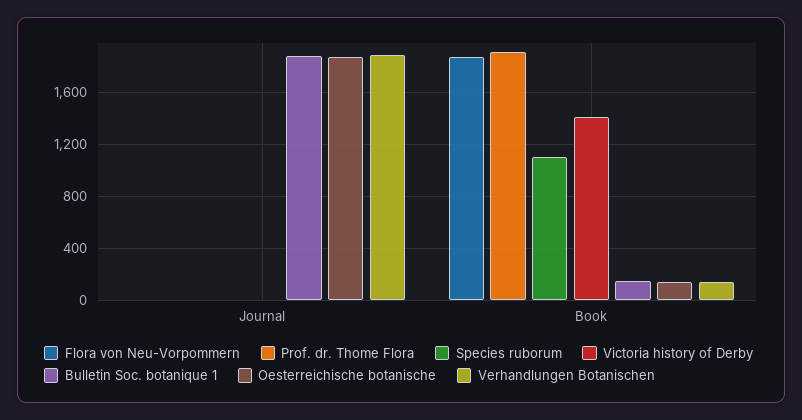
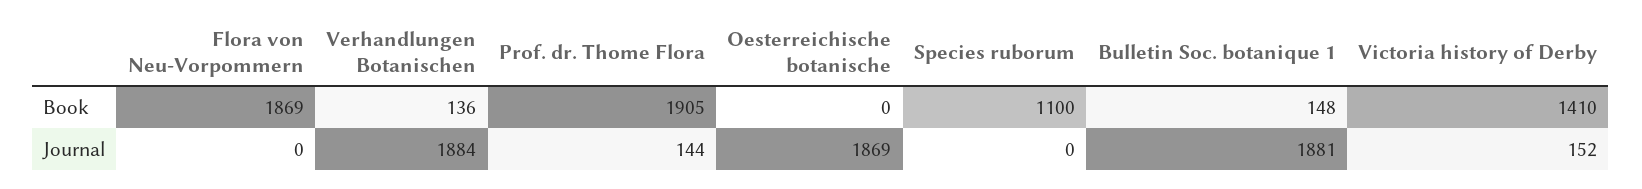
Prof. dr. Thome Flora, Journal: 0 -> 144
Victoria history of Derby, Journal: 0 -> 152
Oesterreichische botanische, Book: 150 -> 0

